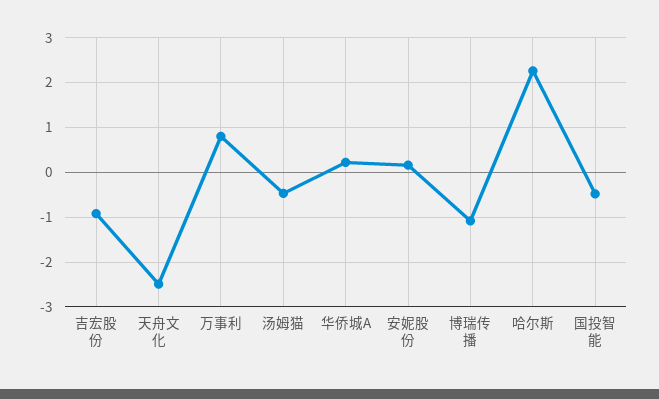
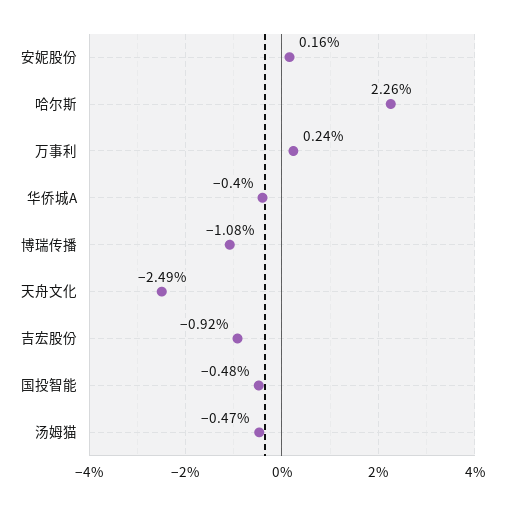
万事利: 0.8 -> 0.24
华侨城A: 0.2 -> -0.4

